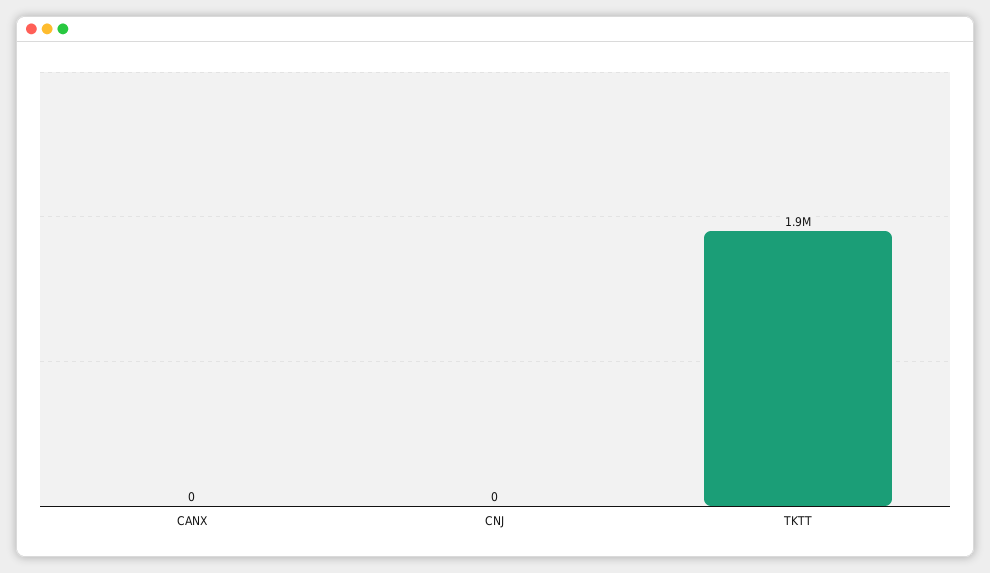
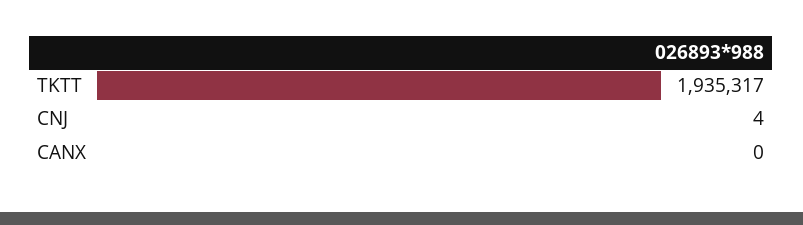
CNJ: 0 -> 4

